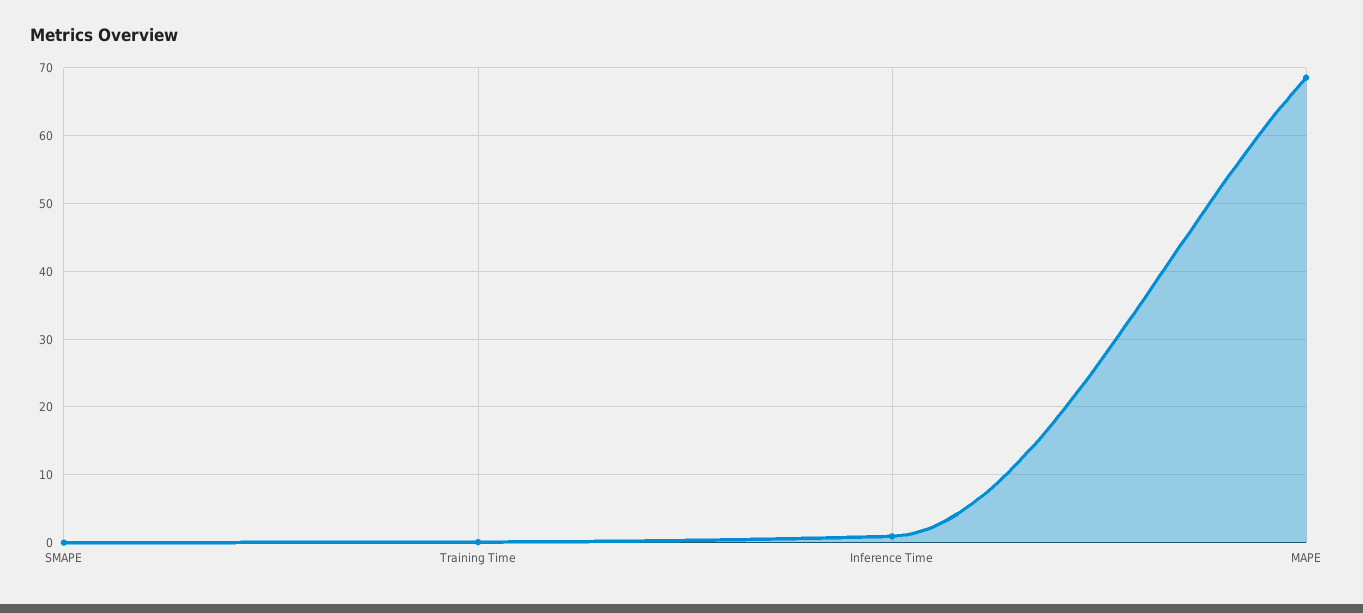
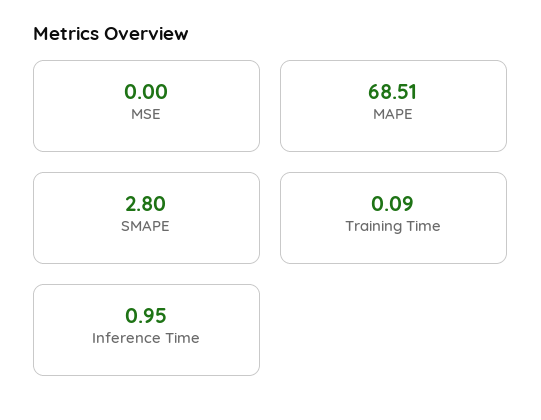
SMAPE: 0 -> 2.8
MSE: none -> 0

